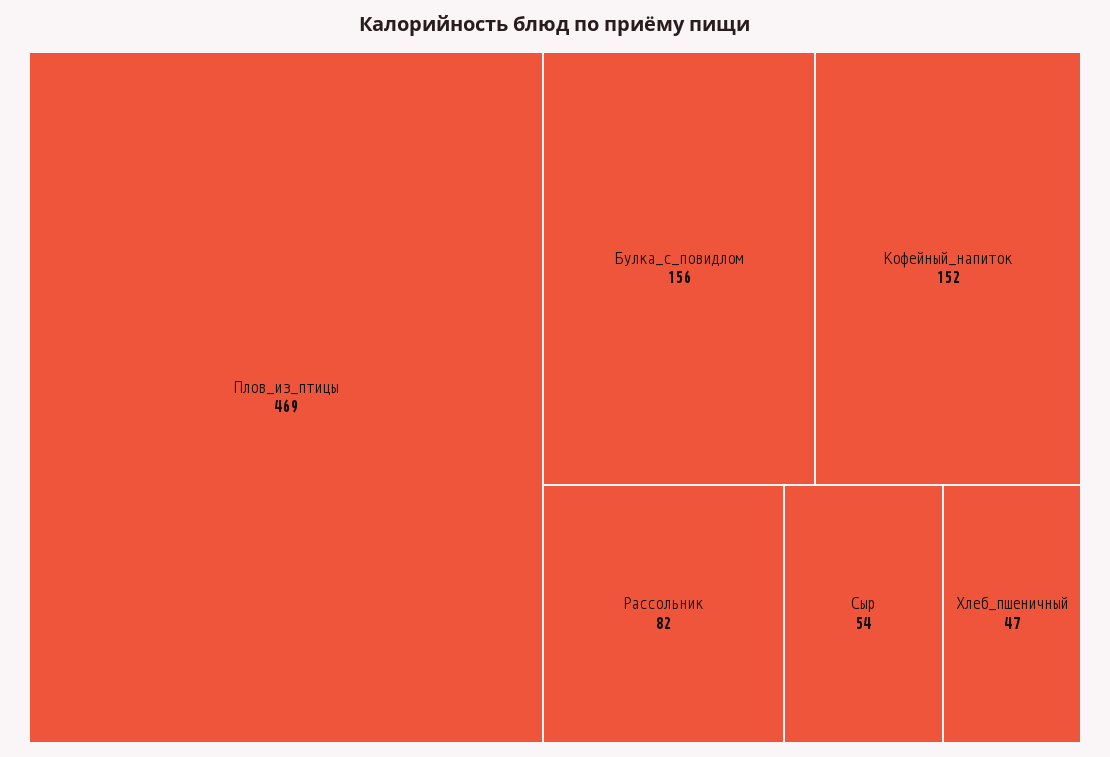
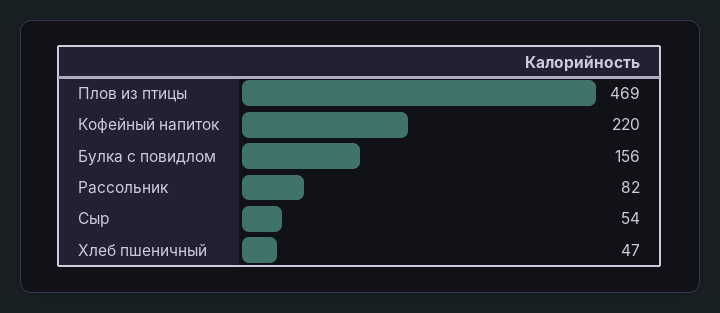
Кофейный_напиток: 152 -> 220

